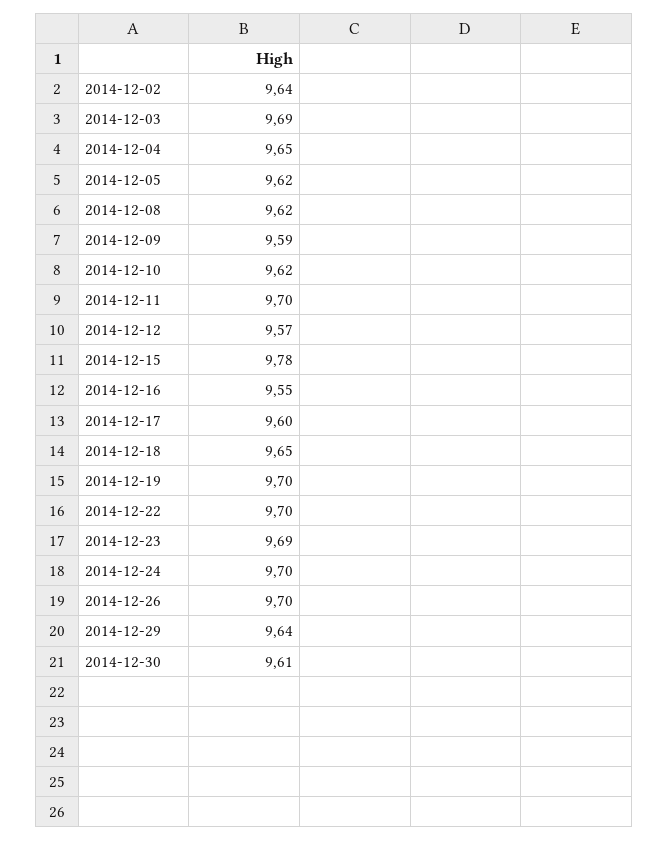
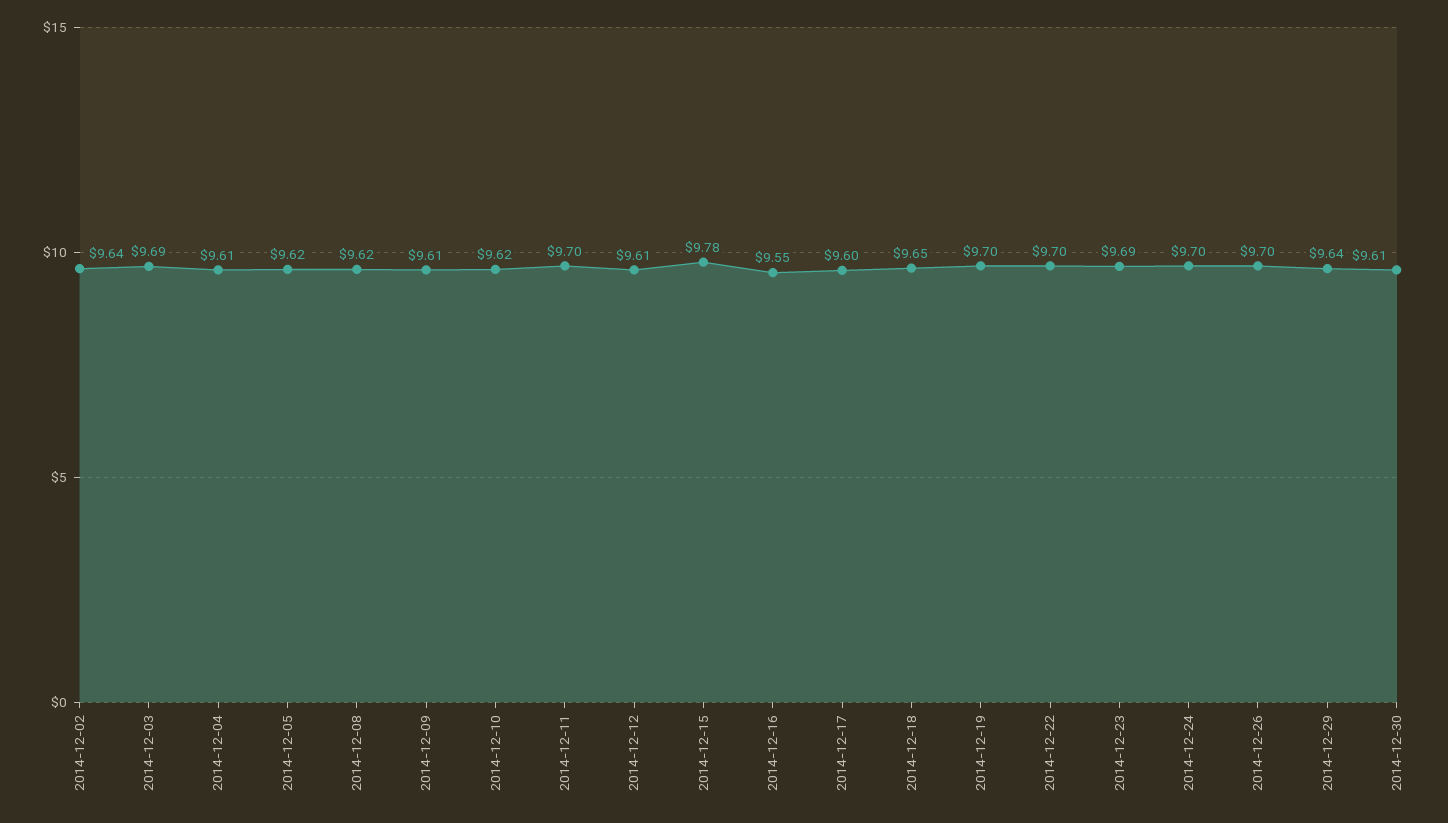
2014-12-04: 9.65 -> 9.61
2014-12-09: 9.59 -> 9.61
2014-12-12: 9.57 -> 9.61

